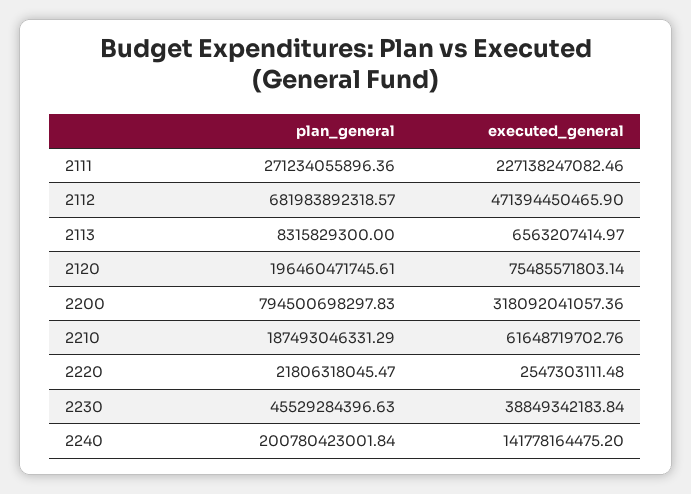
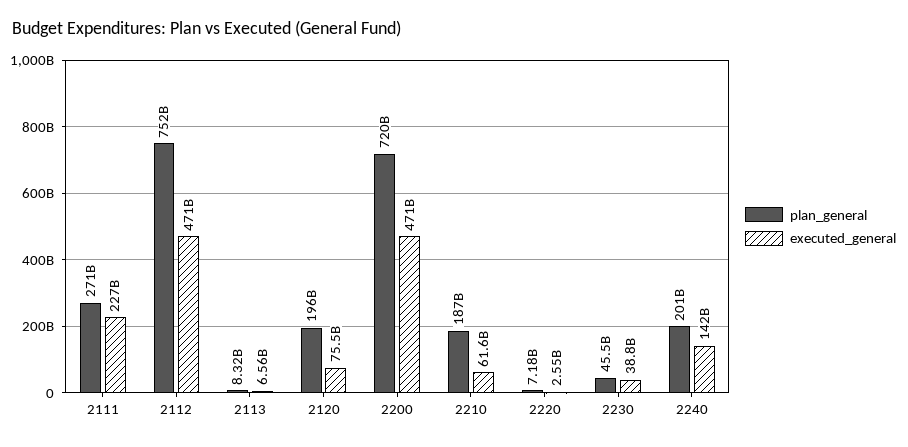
plan_general, 2112: 681983892318.57 -> 752000000000
plan_general, 2200: 794500698297.83 -> 720000000000
executed_general, 2200: 318092041057.36 -> 471000000000
plan_general, 2220: 21806318045.47 -> 7180000000

